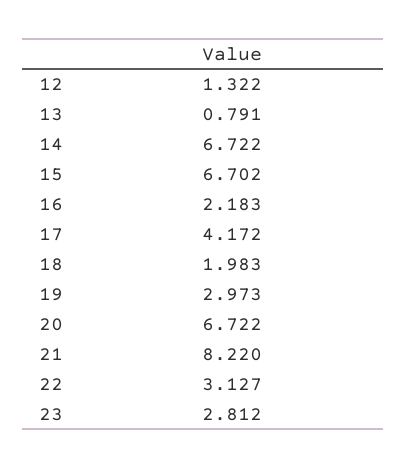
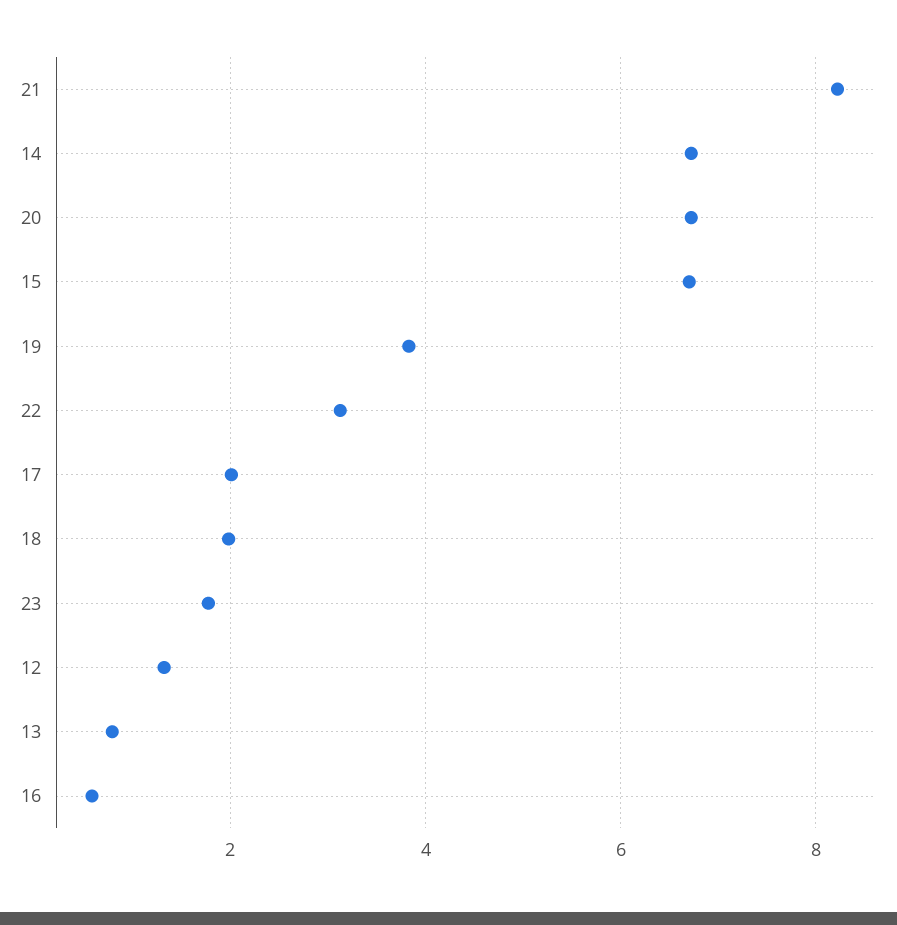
16: 2.183 -> 0.6
17: 4.172 -> 2
19: 2.973 -> 3.8
23: 2.812 -> 1.8

